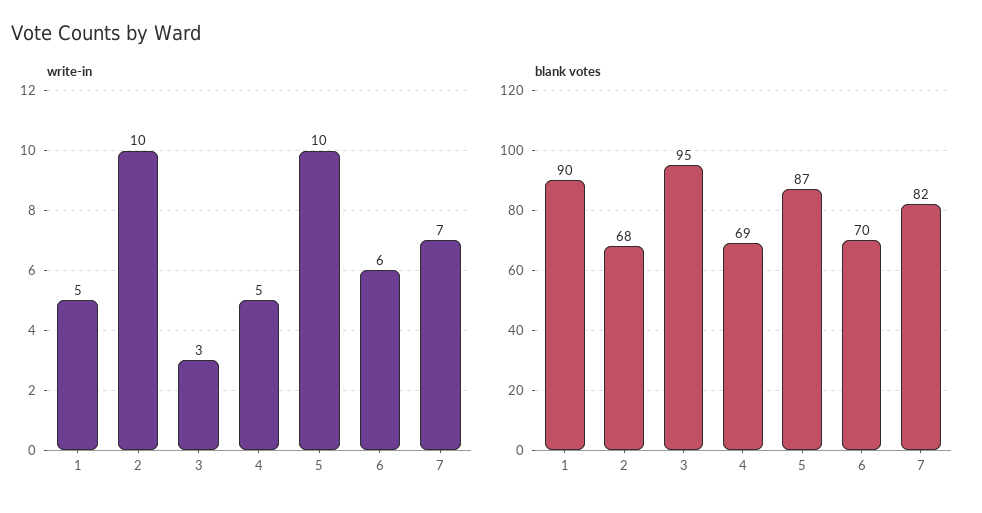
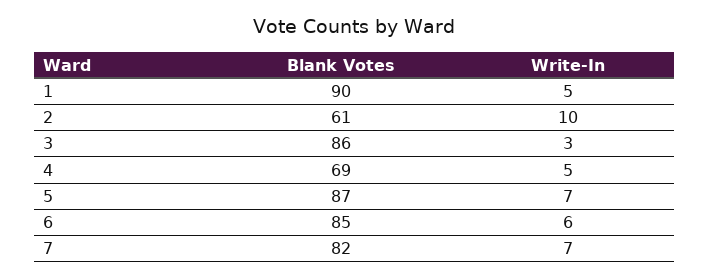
write-in, 5: 10 -> 7
blank votes, 2: 68 -> 61
blank votes, 3: 95 -> 86
blank votes, 6: 70 -> 85

